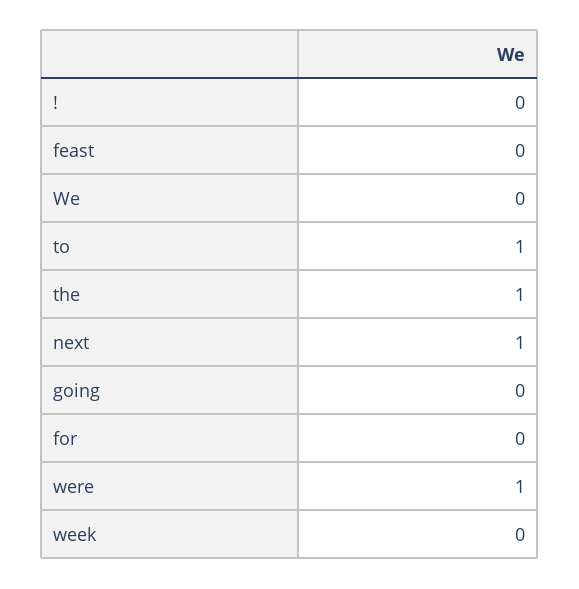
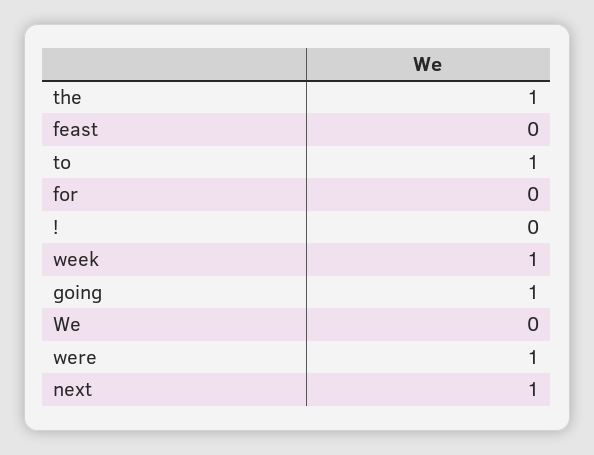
going: 0 -> 1
week: 0 -> 1

